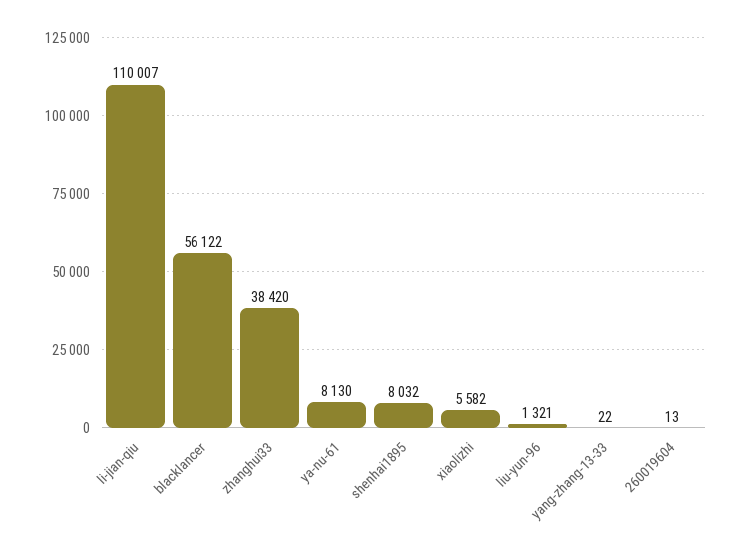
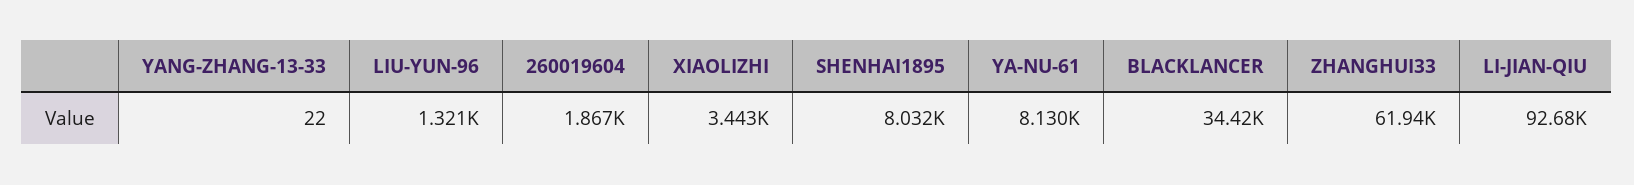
li-jian-qiu: 110007 -> 92680
blacklancer: 56122 -> 34420
zhanghui33: 38420 -> 61940
xiaolizhi: 5582 -> 3443
260019604: 13 -> 1867

